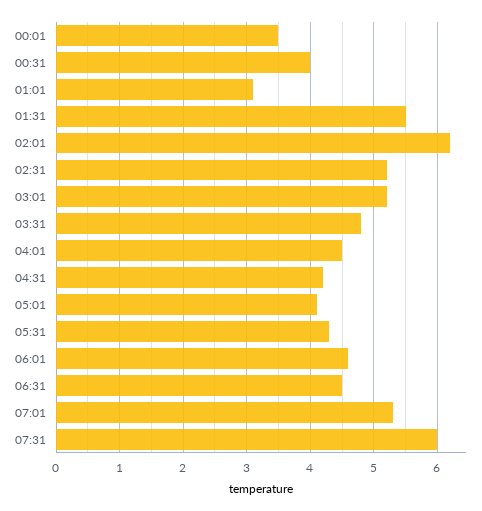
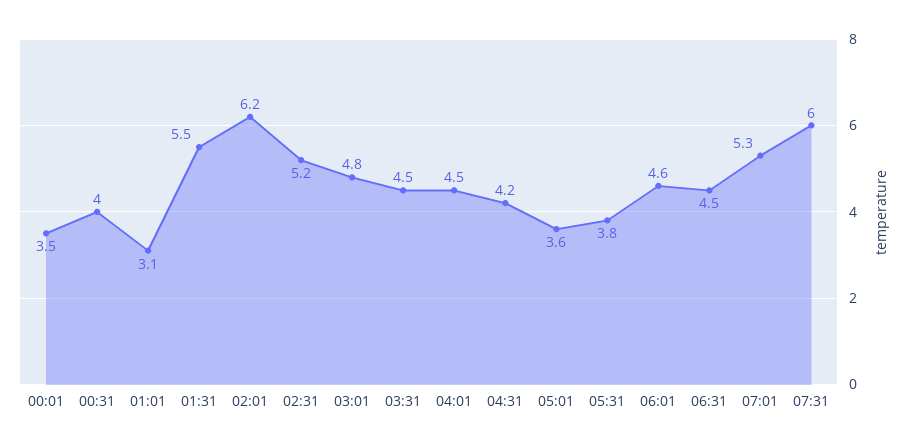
03:01: 5.2 -> 4.8
03:31: 4.8 -> 4.5
05:01: 4.1 -> 3.6
05:31: 4.3 -> 3.8

